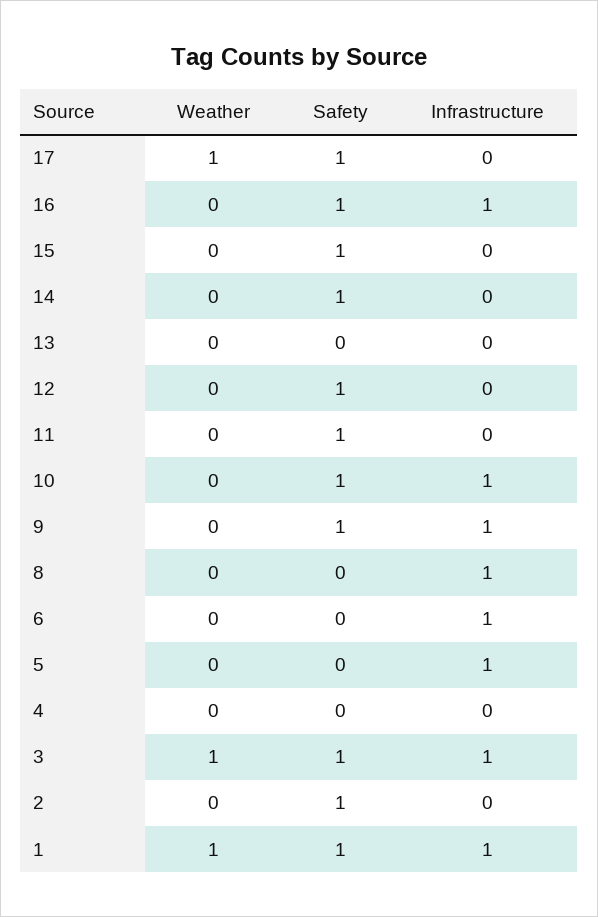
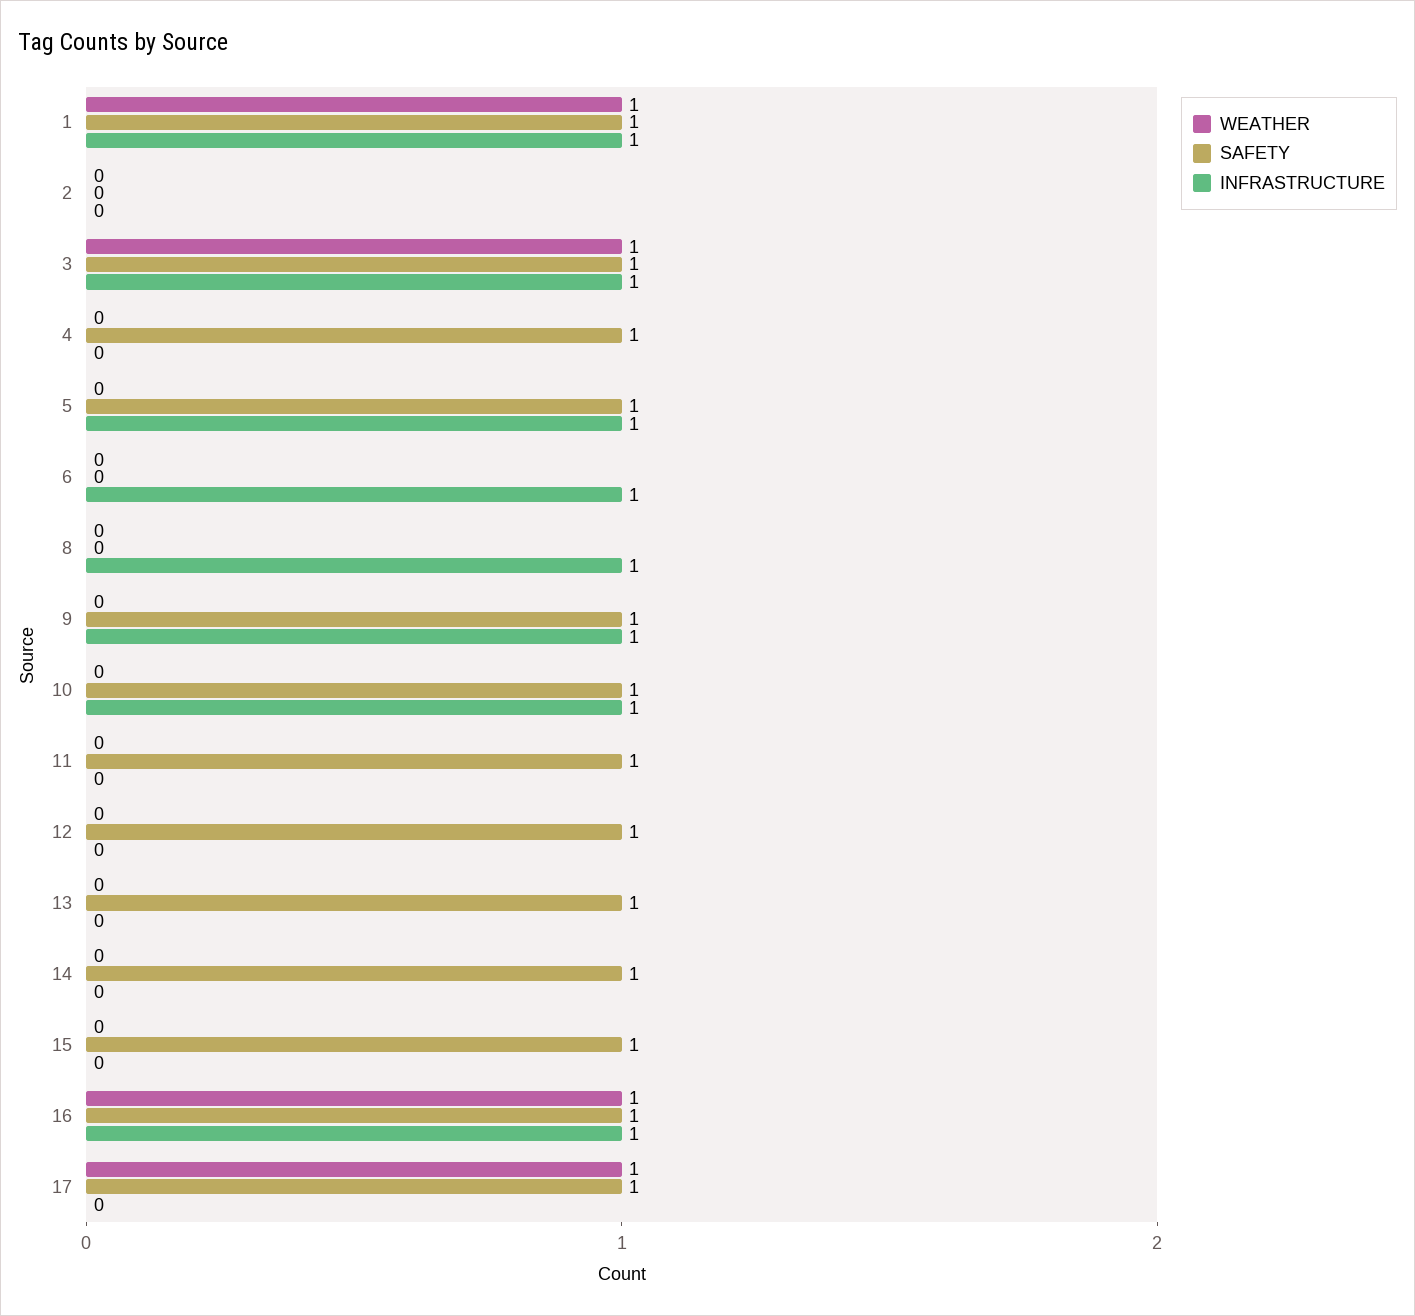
Weather, 16: 0 -> 1
Safety, 13: 0 -> 1
Safety, 5: 0 -> 1
Safety, 4: 0 -> 1
Safety, 2: 1 -> 0

